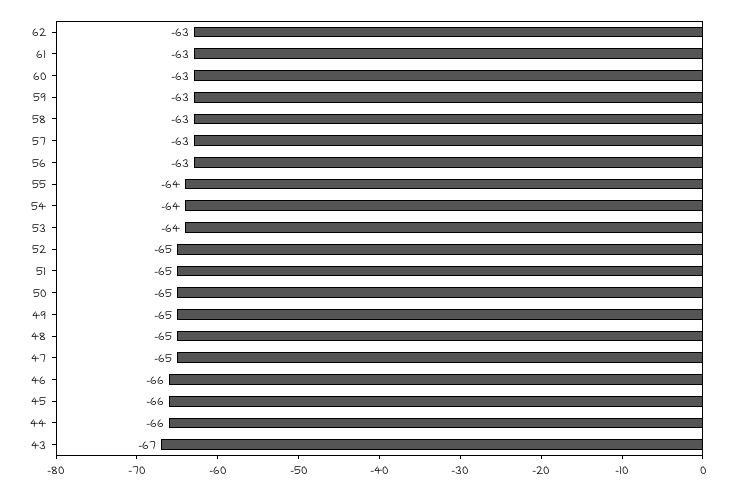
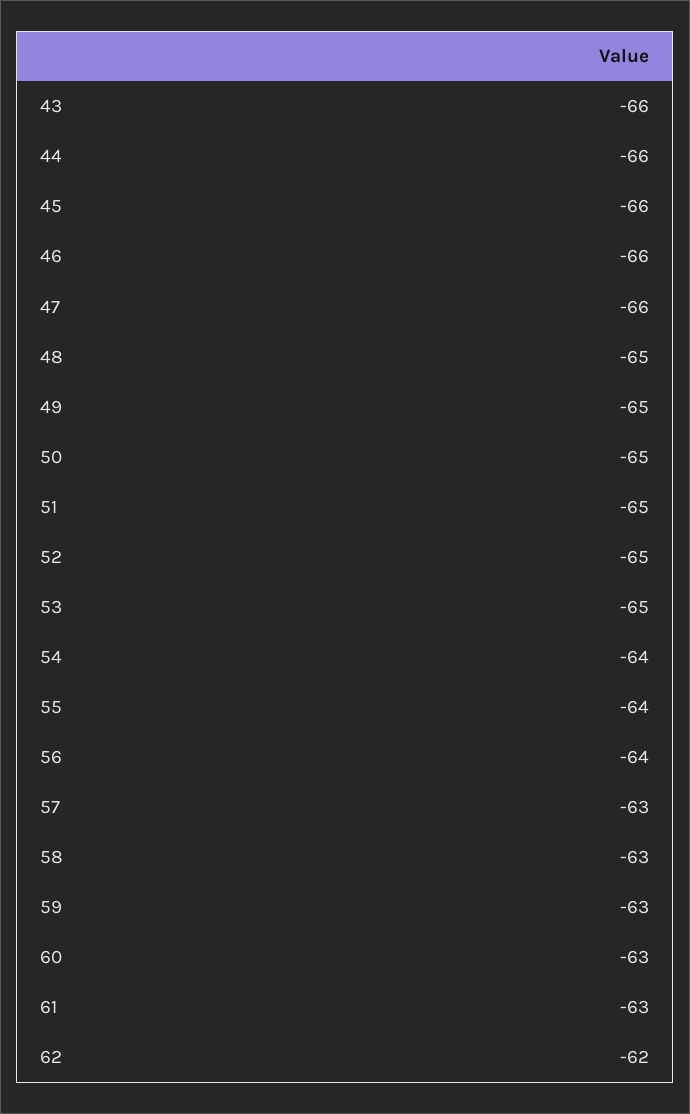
62: -63 -> -62
56: -63 -> -64
53: -64 -> -65
47: -65 -> -66
43: -67 -> -66

